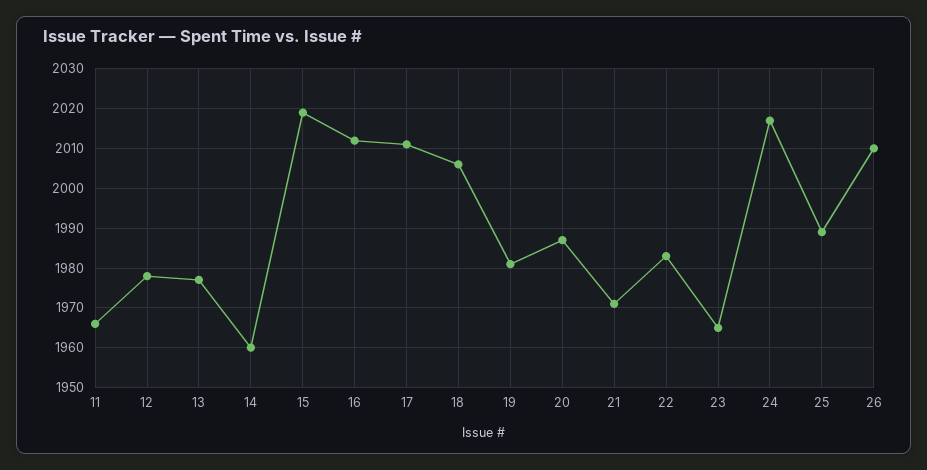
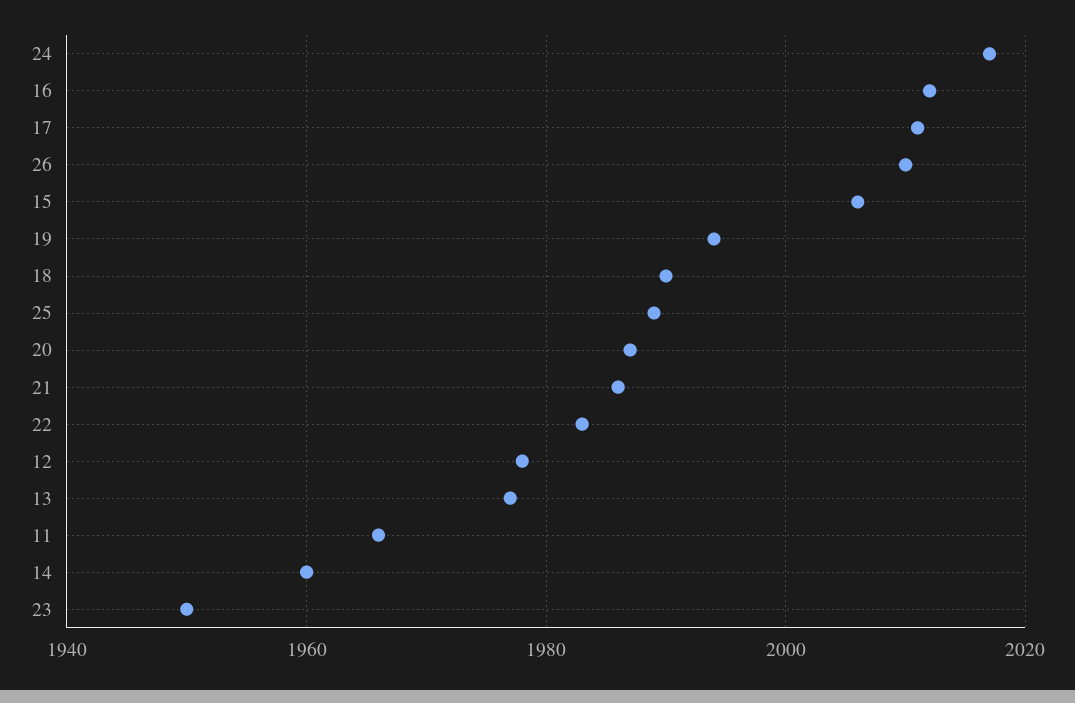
15: 2020 -> 2005
18: 2005 -> 1990
19: 1980 -> 1995
21: 1970 -> 1985
23: 1965 -> 1950

